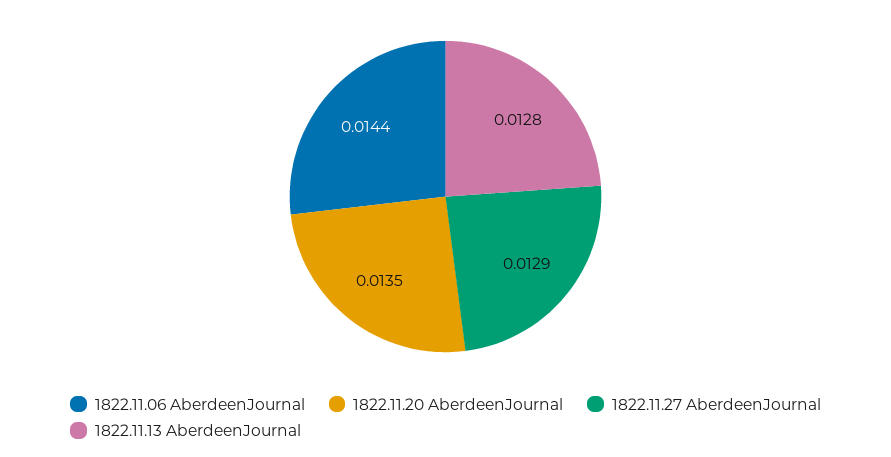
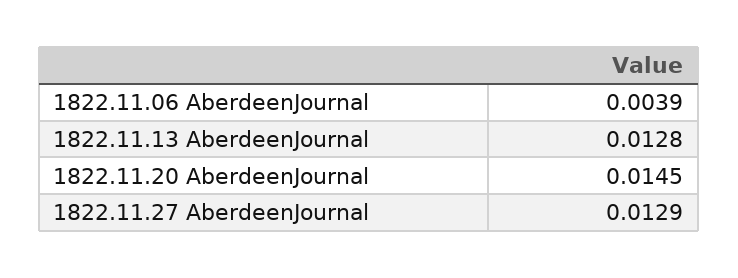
1822.11.06 AberdeenJournal: 0.0144 -> 0.0039
1822.11.20 AberdeenJournal: 0.0135 -> 0.0145

